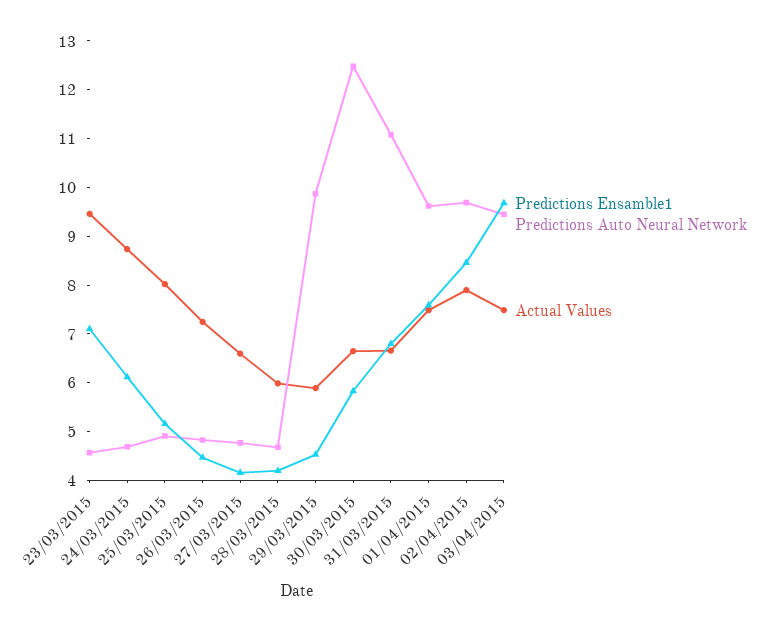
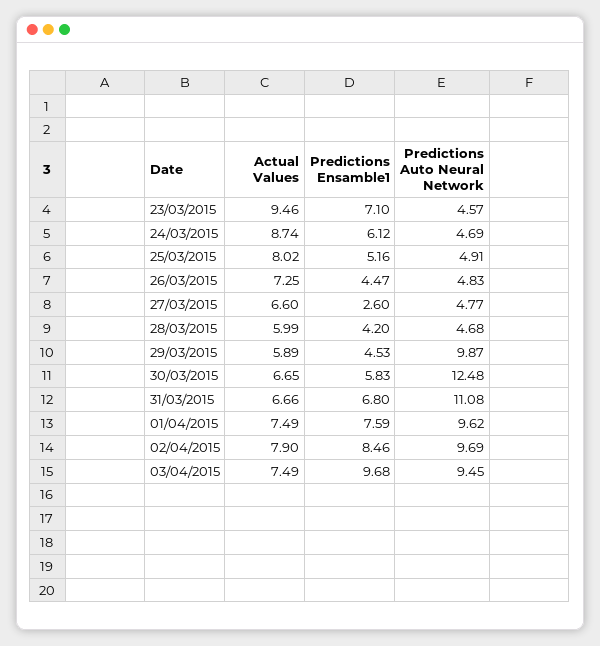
Predictions Ensamble1, 27/03/2015: 4.2 -> 2.6

